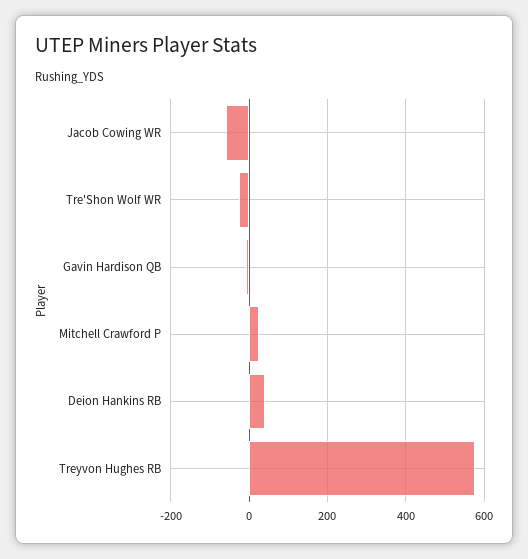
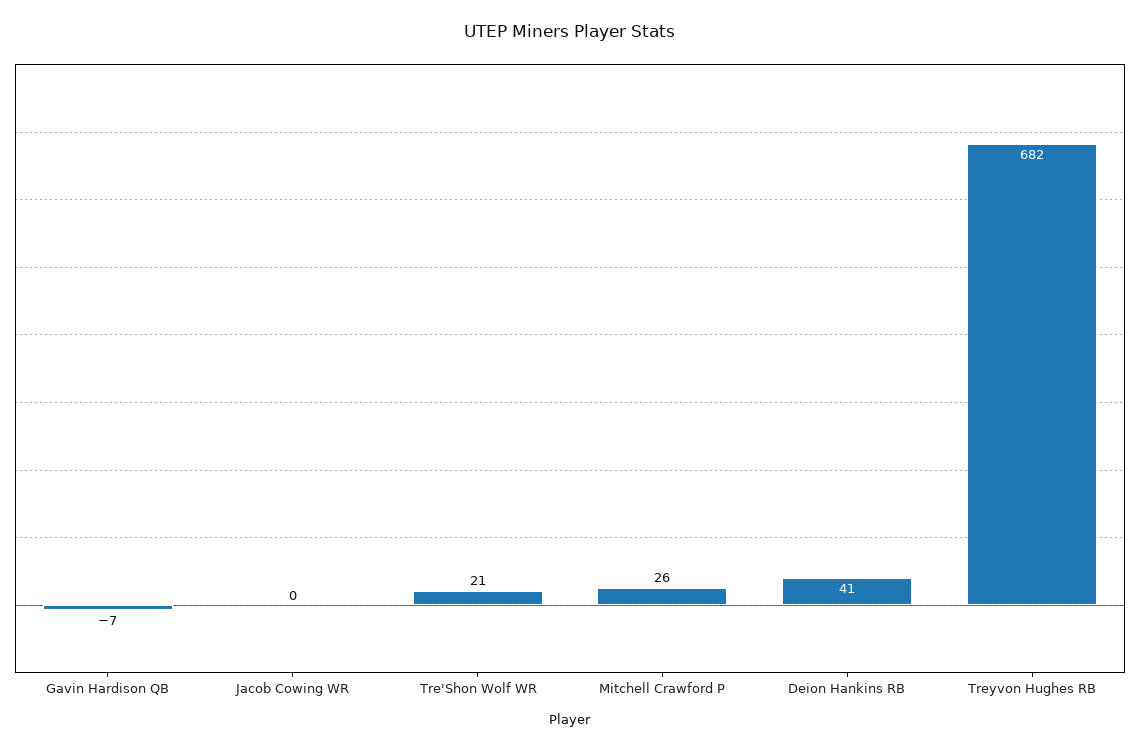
Jacob Cowing WR: -60 -> 0
Tre'Shon Wolf WR: -20 -> 21
Treyvon Hughes RB: 580 -> 682

